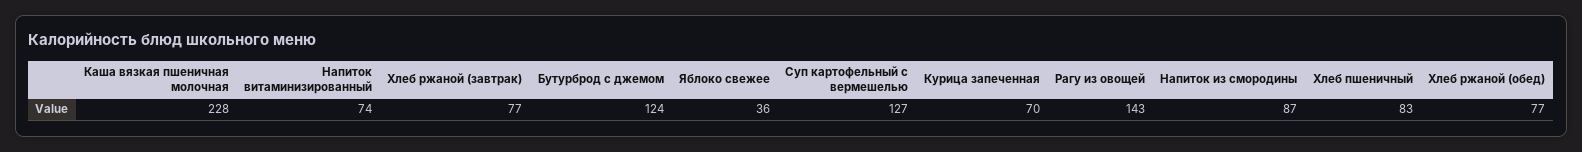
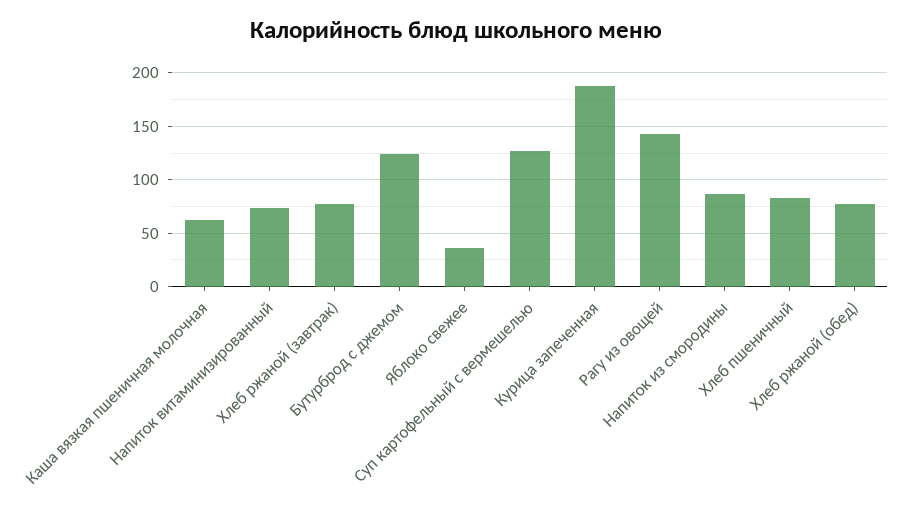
Каша вязкая пшеничная молочная: 228 -> 60
Курица запеченная: 70 -> 190

